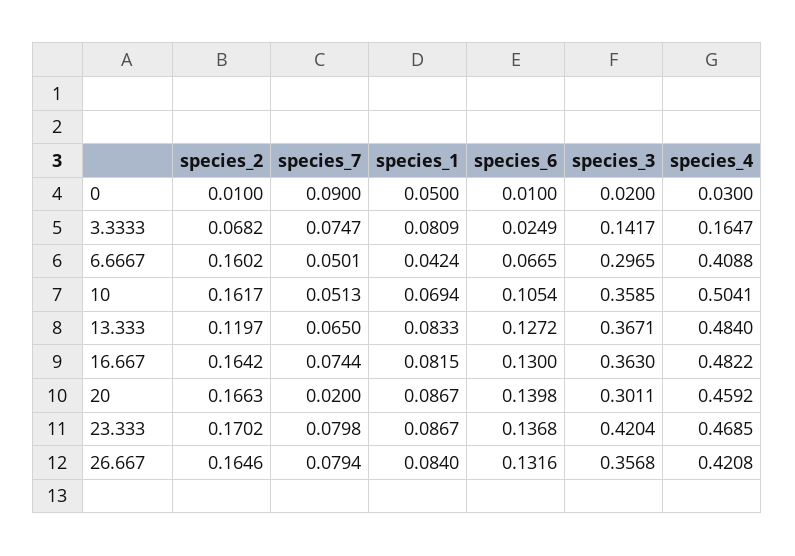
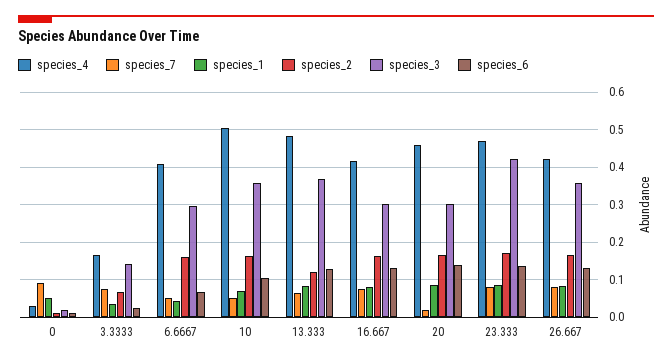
species_1, 3.3333: 0.0809 -> 0.04
species_3, 16.667: 0.363 -> 0.3
species_4, 16.667: 0.4822 -> 0.42

